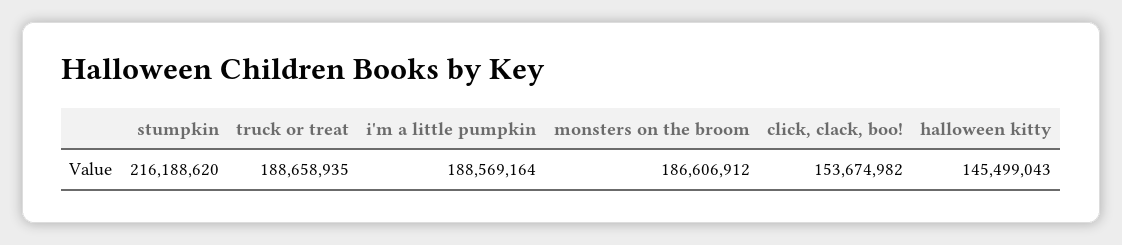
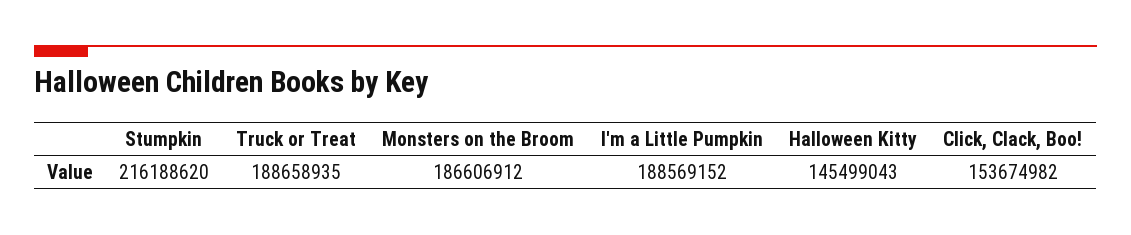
i'm a little pumpkin: 188569164 -> 188569152

